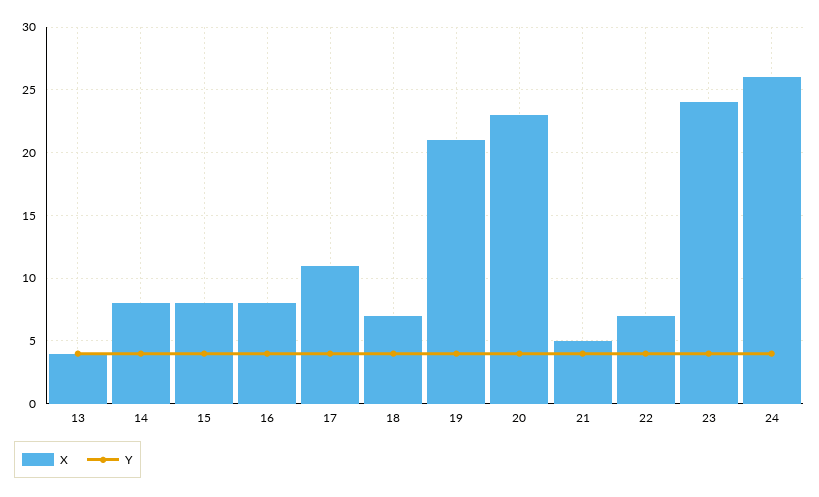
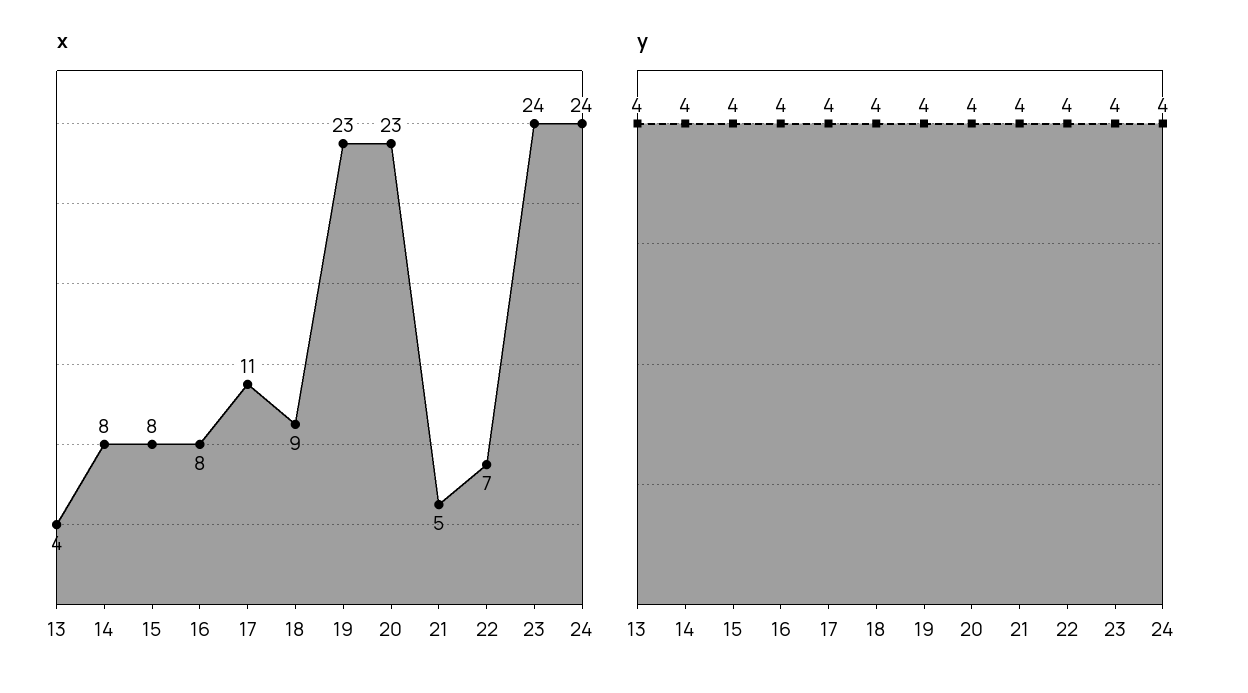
X, 18: 7 -> 9
X, 19: 21 -> 23
X, 24: 26 -> 24

